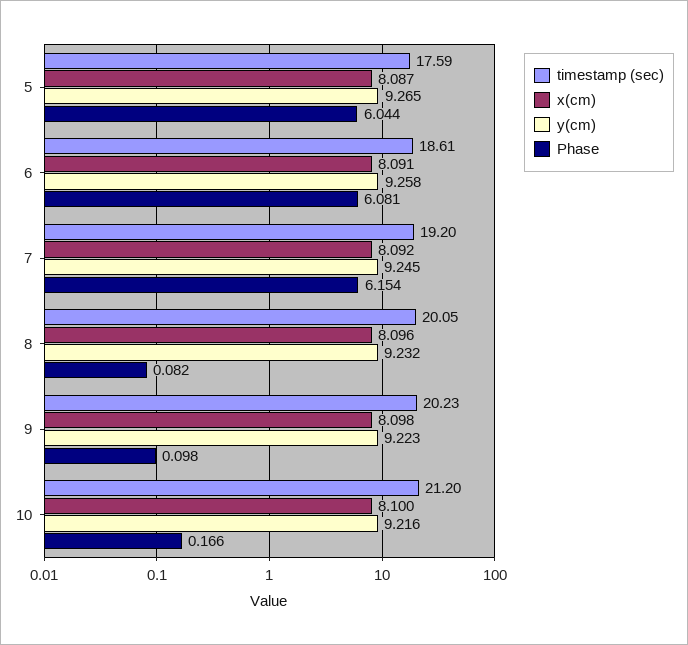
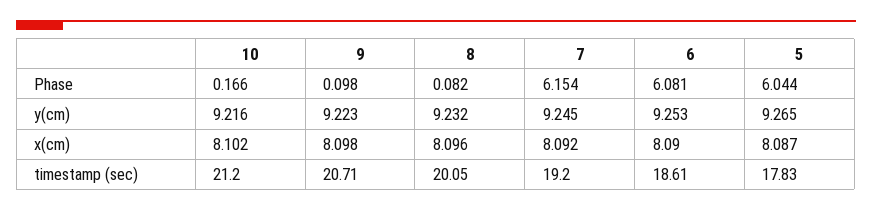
timestamp (sec), 5: 17.59 -> 17.83
x(cm), 6: 8.091 -> 8.09
y(cm), 6: 9.258 -> 9.253
timestamp (sec), 9: 20.23 -> 20.71
x(cm), 10: 8.1 -> 8.102

